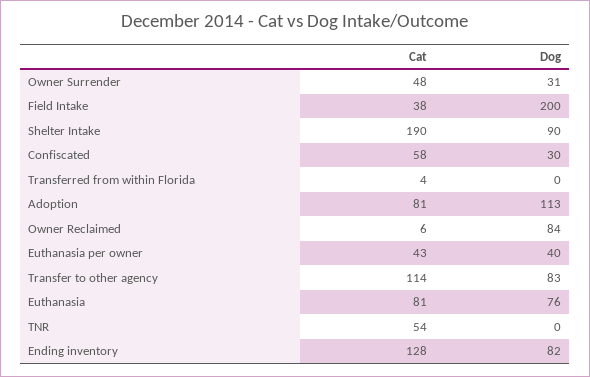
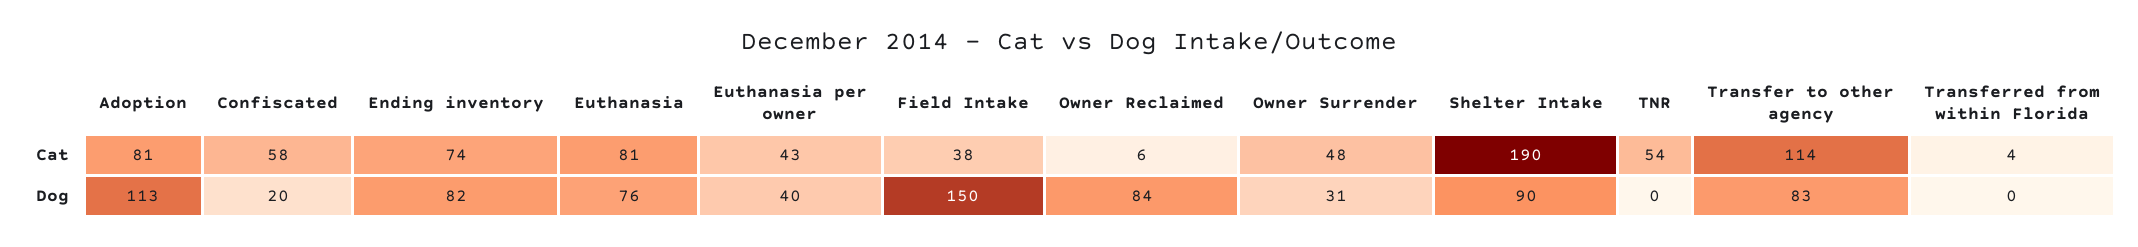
Dog, Field Intake: 200 -> 150
Dog, Confiscated: 30 -> 20
Cat, Ending inventory: 128 -> 74

